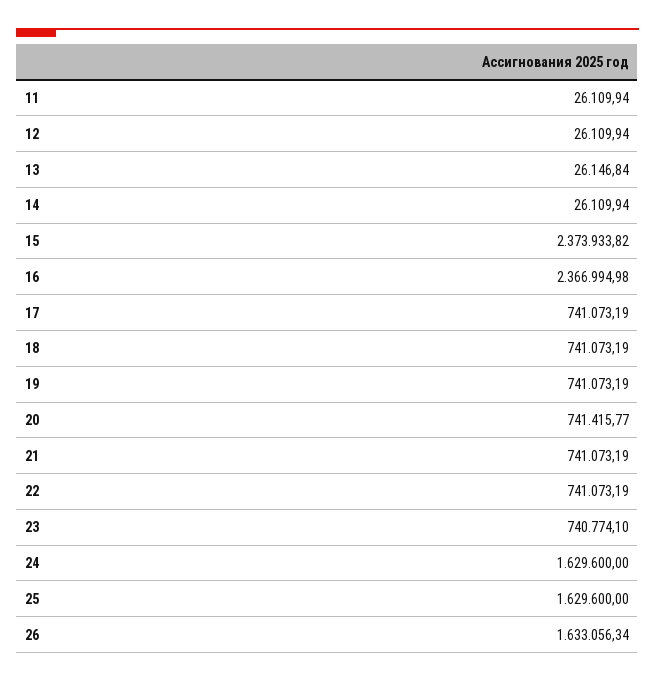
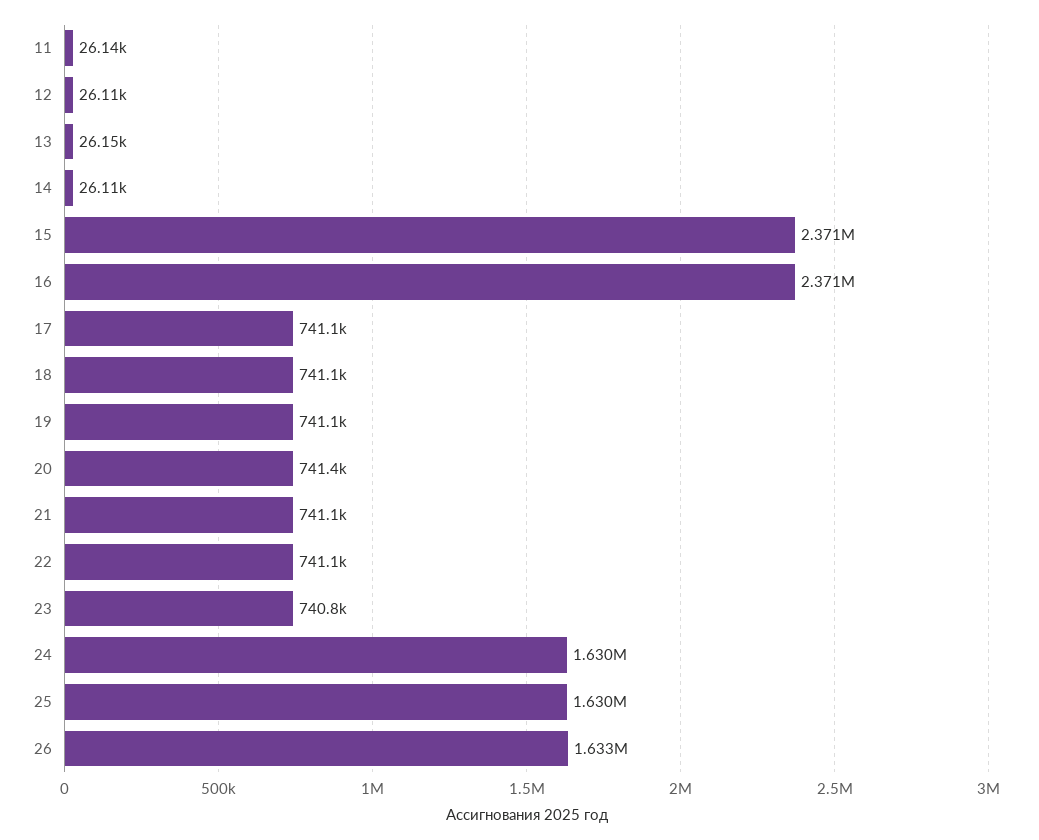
11: 26109.94 -> 26140
15: 2373933.82 -> 2371000
16: 2366994.98 -> 2371000

